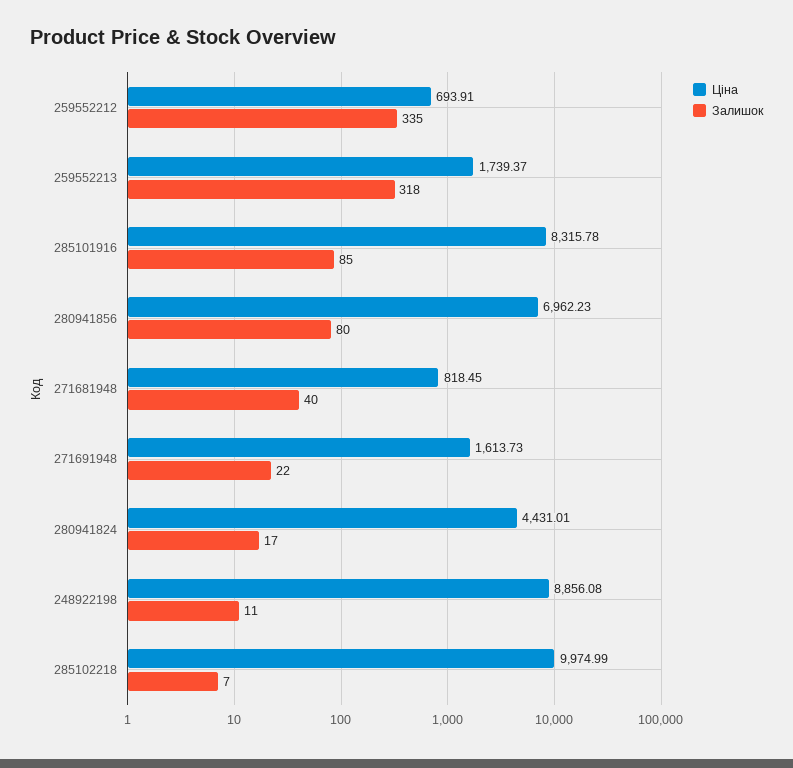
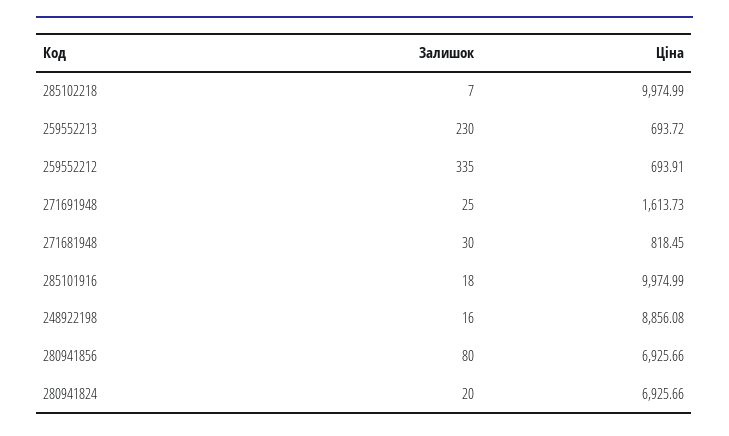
Ціна, 259552213: 1739.37 -> 693.72
Залишок, 259552213: 318 -> 230
Ціна, 285101916: 8315.78 -> 9974.99
Залишок, 285101916: 85 -> 18
Ціна, 280941856: 6962.23 -> 6925.66
Залишок, 271681948: 40 -> 30
Залишок, 271691948: 22 -> 25
Ціна, 280941824: 4431.01 -> 6925.66
Залишок, 280941824: 17 -> 20
Залишок, 248922198: 11 -> 16

